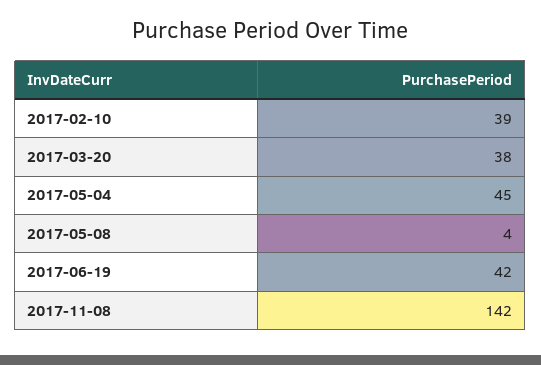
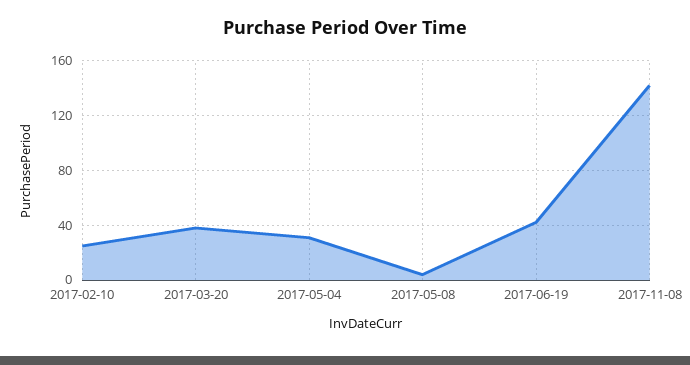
2017-02-10: 39 -> 25
2017-05-04: 45 -> 30

